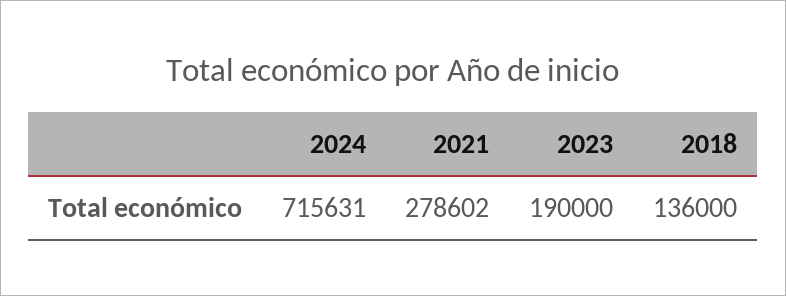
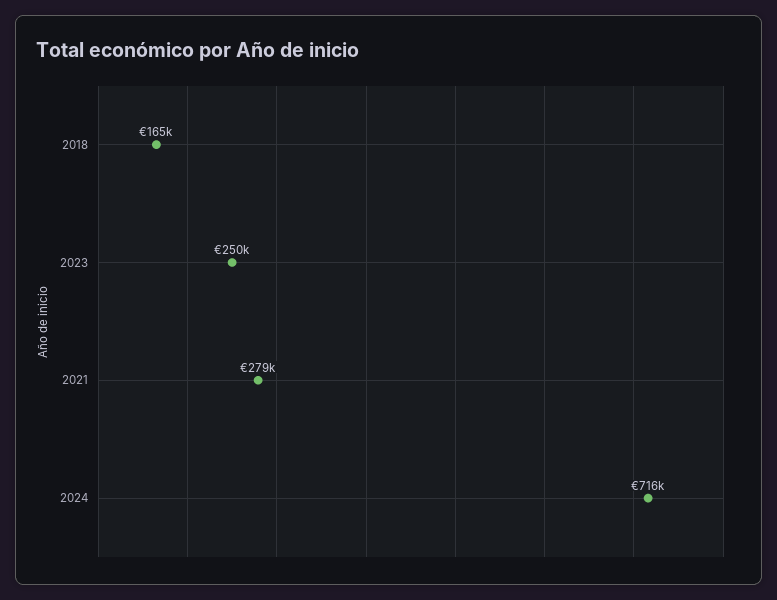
2023: 190000 -> 250000
2018: 136000 -> 165000

